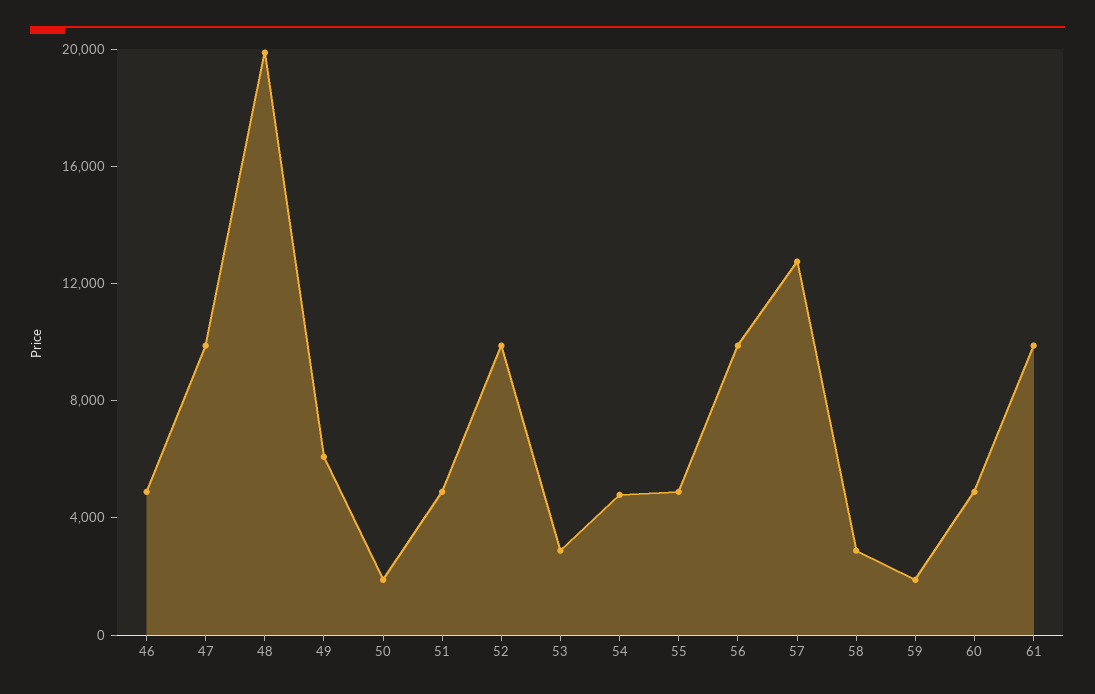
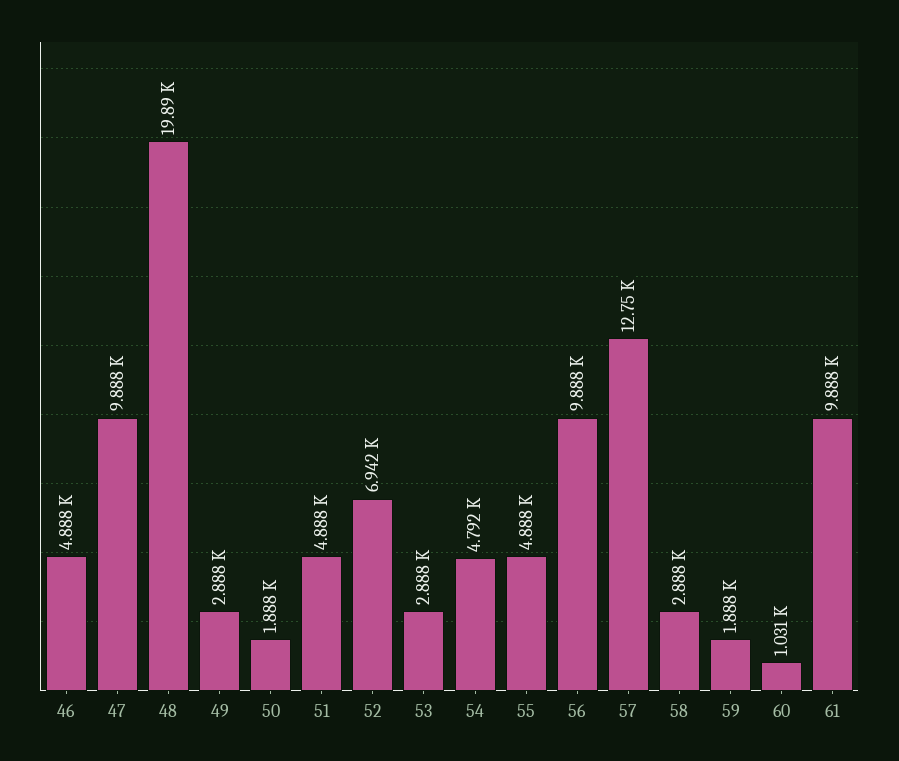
49: 6000 -> 2888
52: 10000 -> 6942
60: 5000 -> 1031

